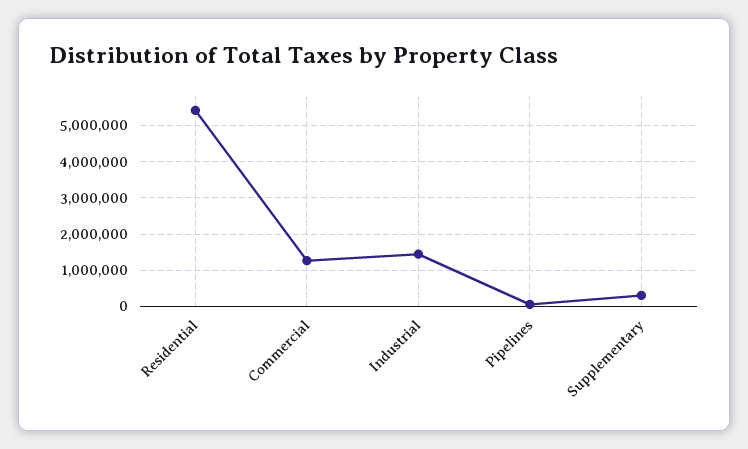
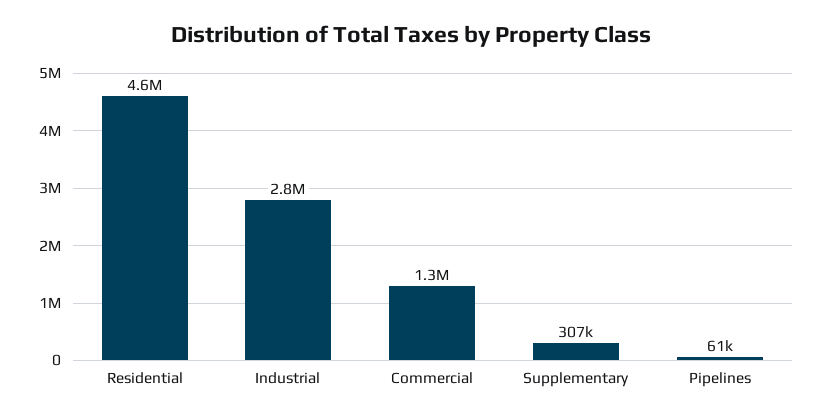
Residential: 5400000 -> 4600000
Industrial: 1400000 -> 2800000

